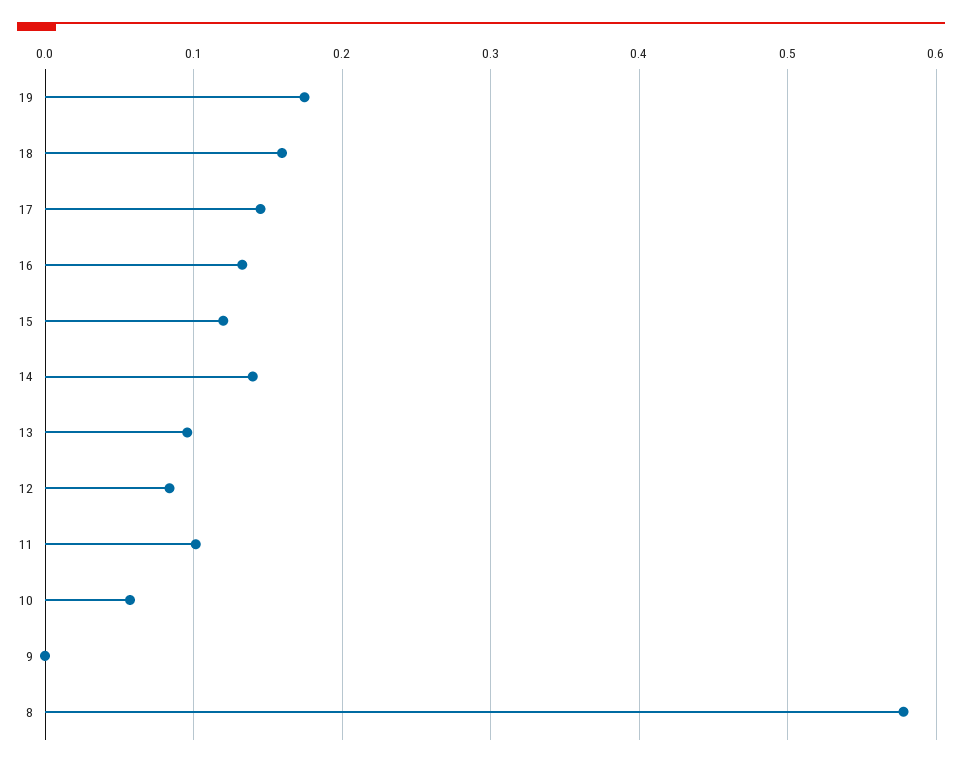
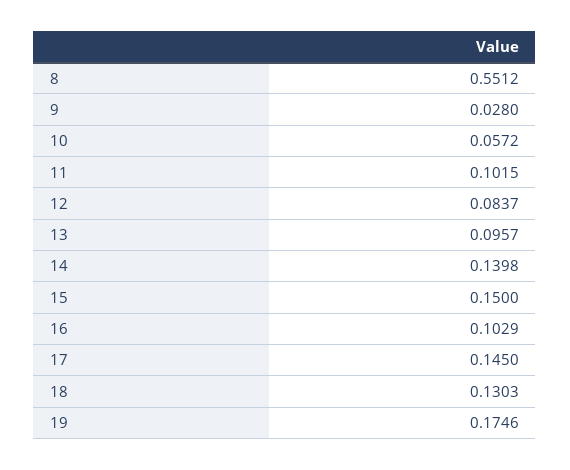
18: 0.16 -> 0.1303
16: 0.13 -> 0.1029
15: 0.12 -> 0.15
9: 0 -> 0.028
8: 0.58 -> 0.5512

